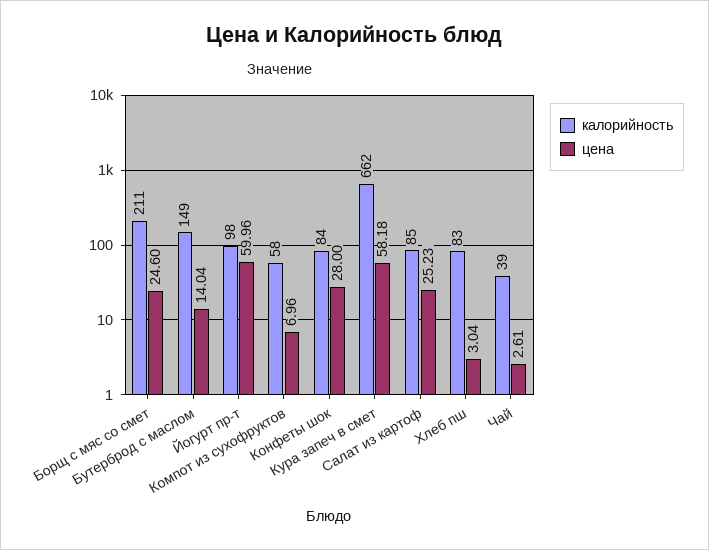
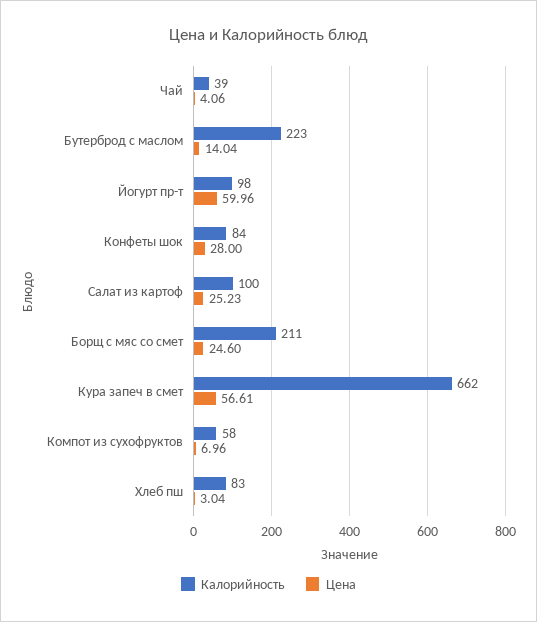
калорийность, Бутерброд с маслом: 149 -> 223
цена, Кура запеч в смет: 58.18 -> 56.61
калорийность, Салат из картоф: 85 -> 100
цена, Чай: 2.61 -> 4.06

